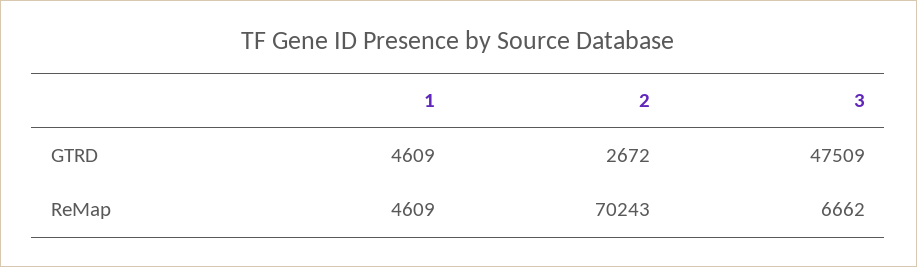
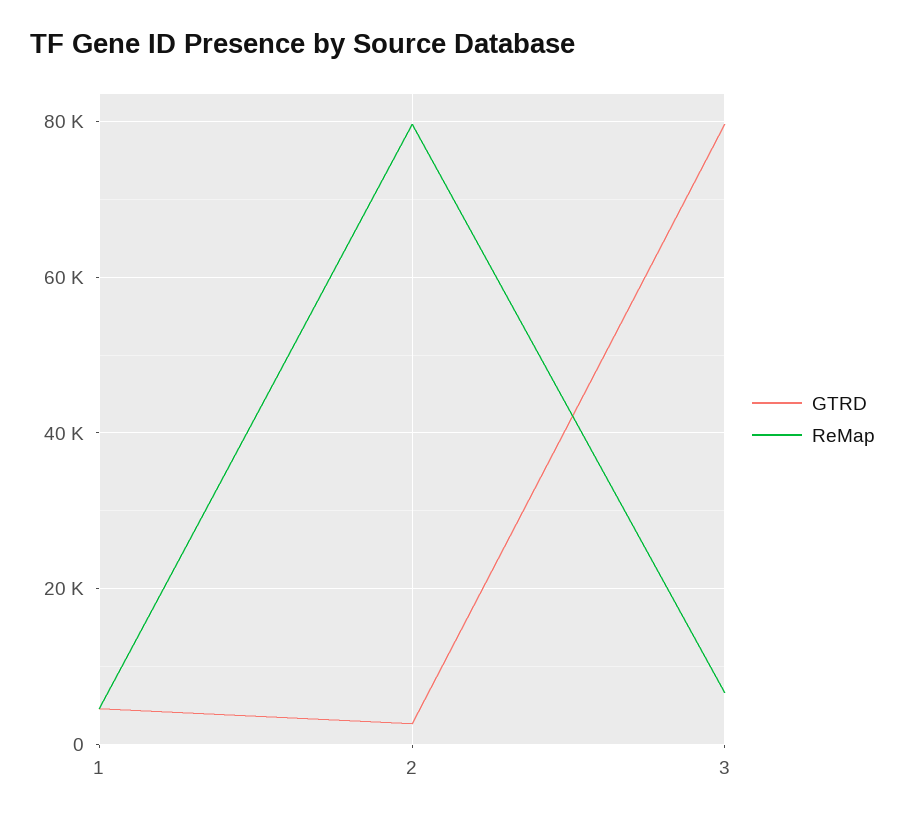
GTRD, 3: 47509 -> 80000
ReMap, 2: 70243 -> 80000

